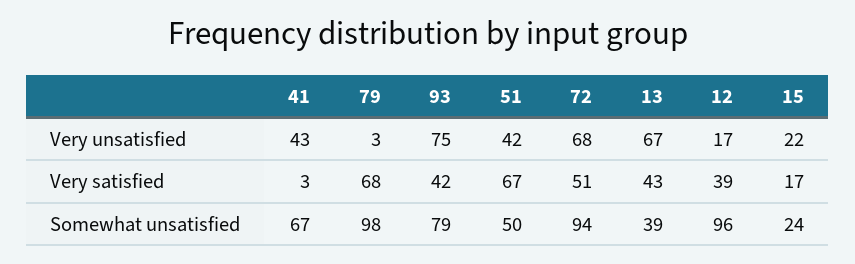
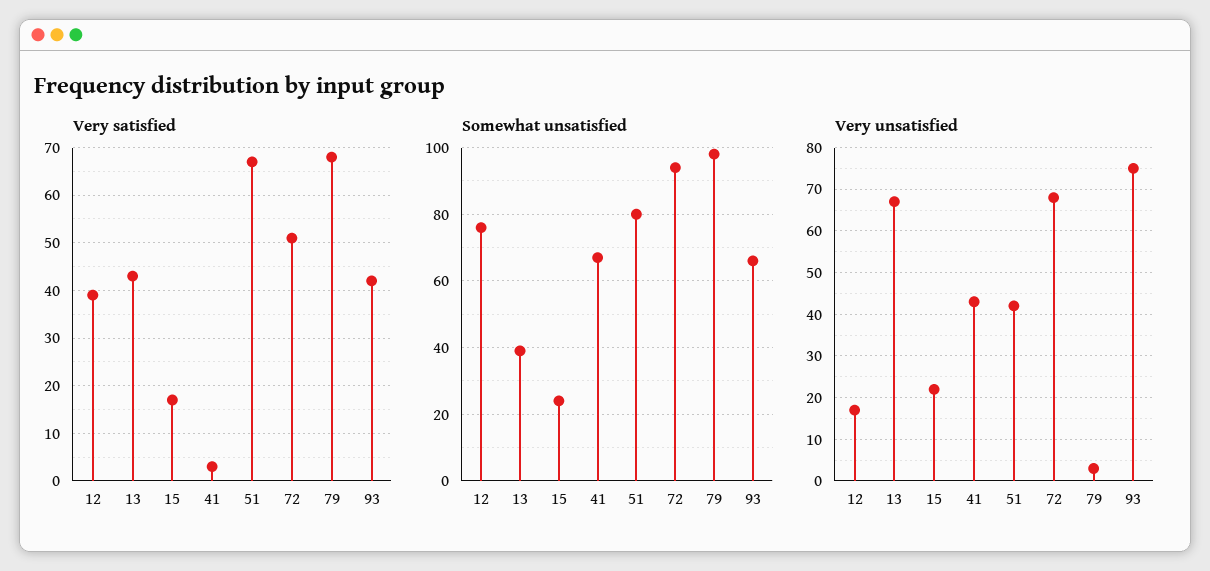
Somewhat unsatisfied, 93: 79 -> 65
Somewhat unsatisfied, 51: 50 -> 80
Somewhat unsatisfied, 12: 96 -> 75

